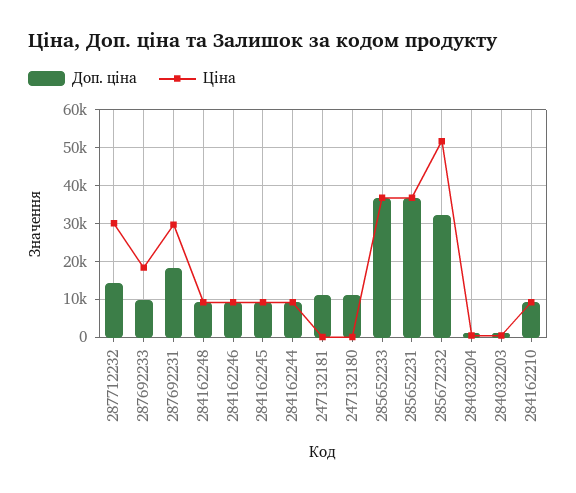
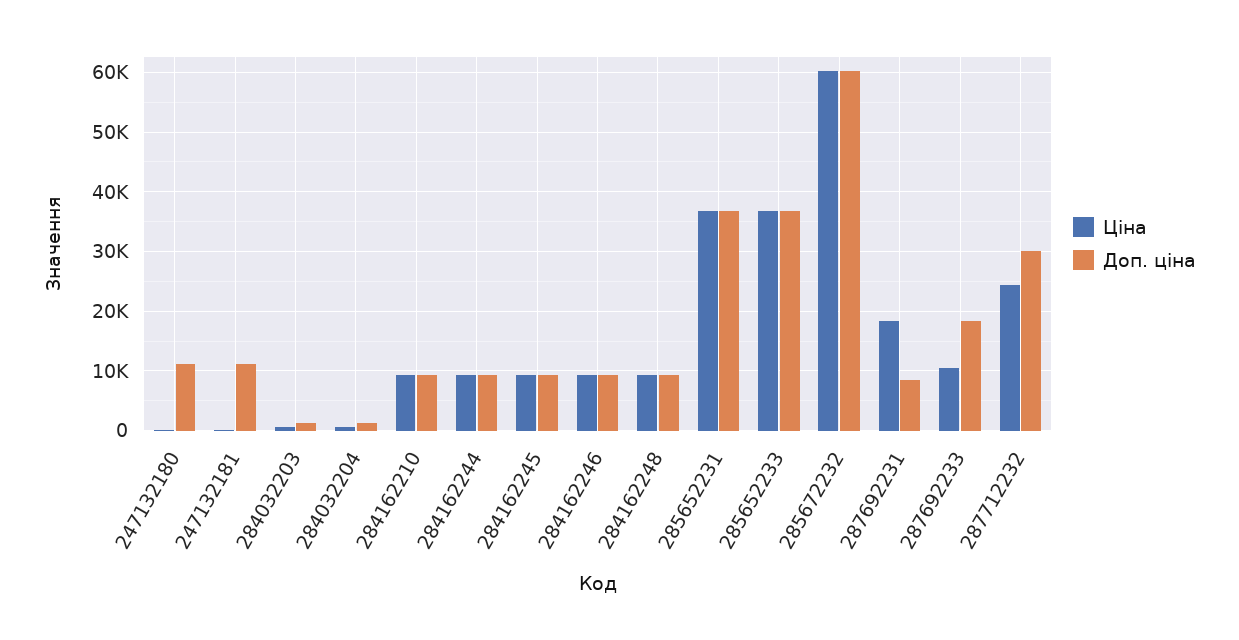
Доп. ціна, 287712232: 14000 -> 30000
Ціна, 287712232: 30000 -> 24000
Доп. ціна, 287692233: 10000 -> 18000
Ціна, 287692233: 18000 -> 10000
Доп. ціна, 287692231: 18000 -> 8000
Ціна, 287692231: 30000 -> 18000
Доп. ціна, 285672232: 32000 -> 60000
Ціна, 285672232: 52000 -> 60000

